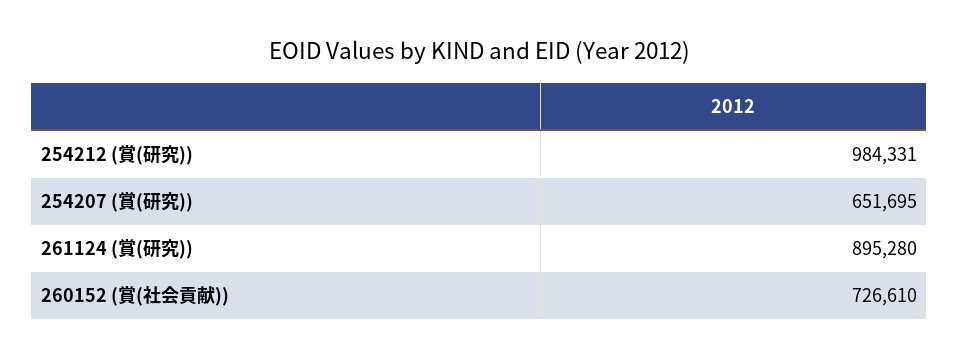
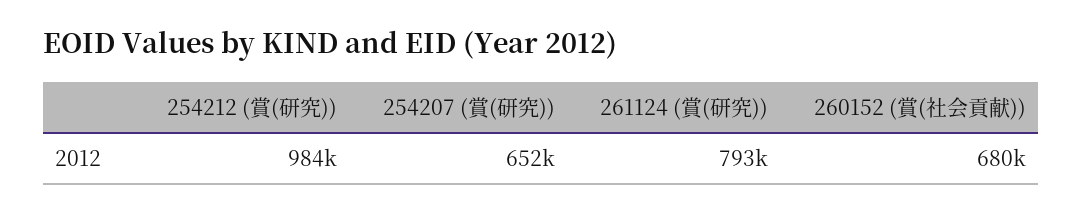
261124 (賞(研究)): 895280 -> 793000
260152 (賞(社会貢献)): 726610 -> 680000

